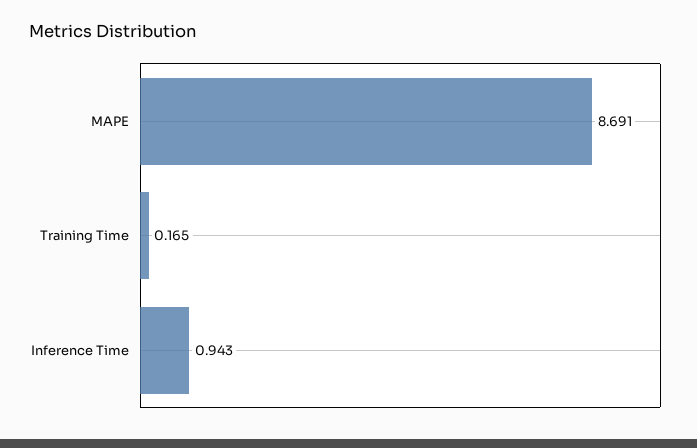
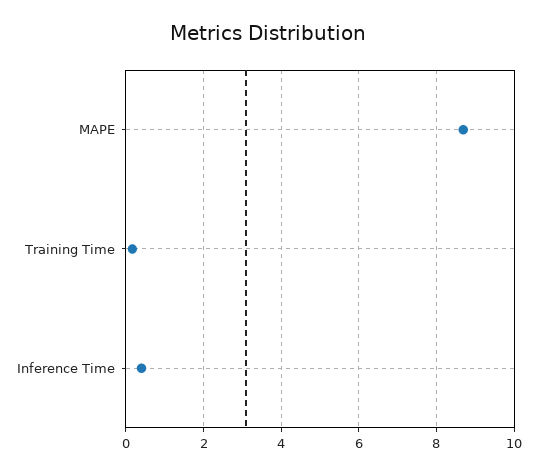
Inference Time: 0.943 -> 0.4

